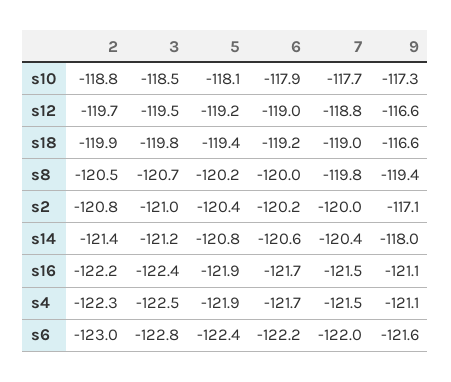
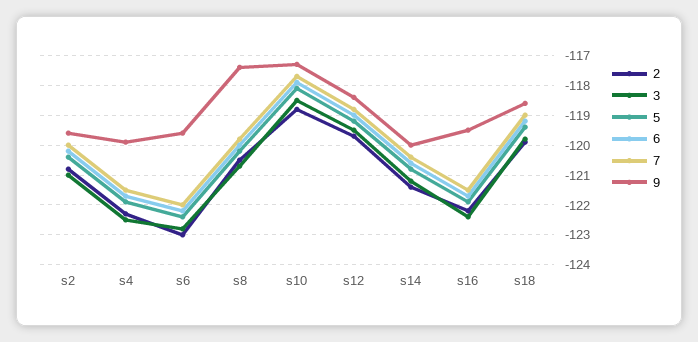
9, s12: -116.6 -> -118.5
9, s18: -116.6 -> -118.5
9, s8: -119.4 -> -117.5
9, s2: -117.1 -> -119.5
9, s14: -118 -> -120
9, s16: -121.1 -> -119.5
9, s4: -121.1 -> -120
9, s6: -121.6 -> -119.5

